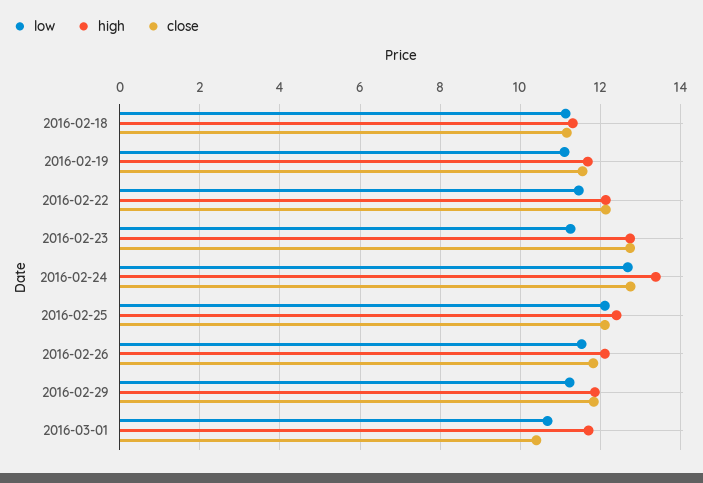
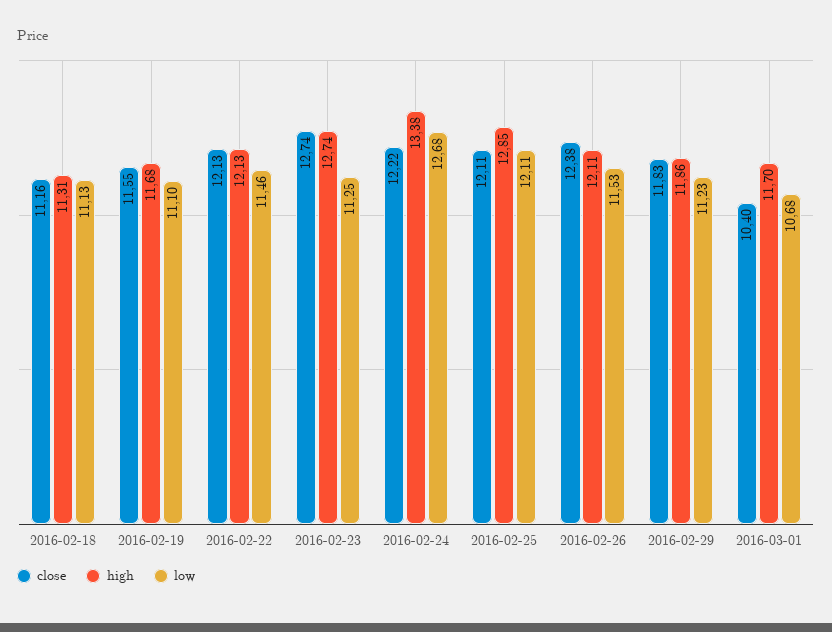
close, 2016-02-24: 12.8 -> 12.22
high, 2016-02-25: 12.4 -> 12.85
close, 2016-02-26: 11.8 -> 12.38

